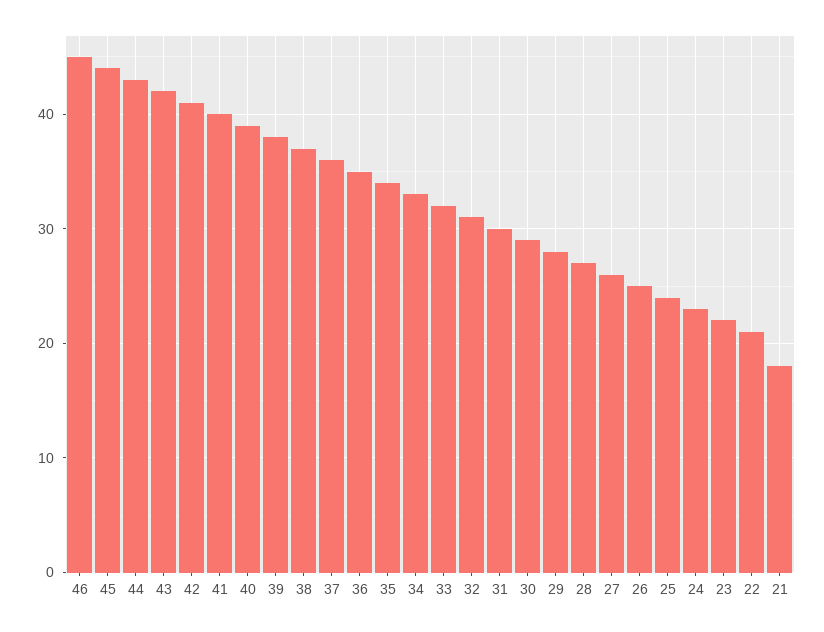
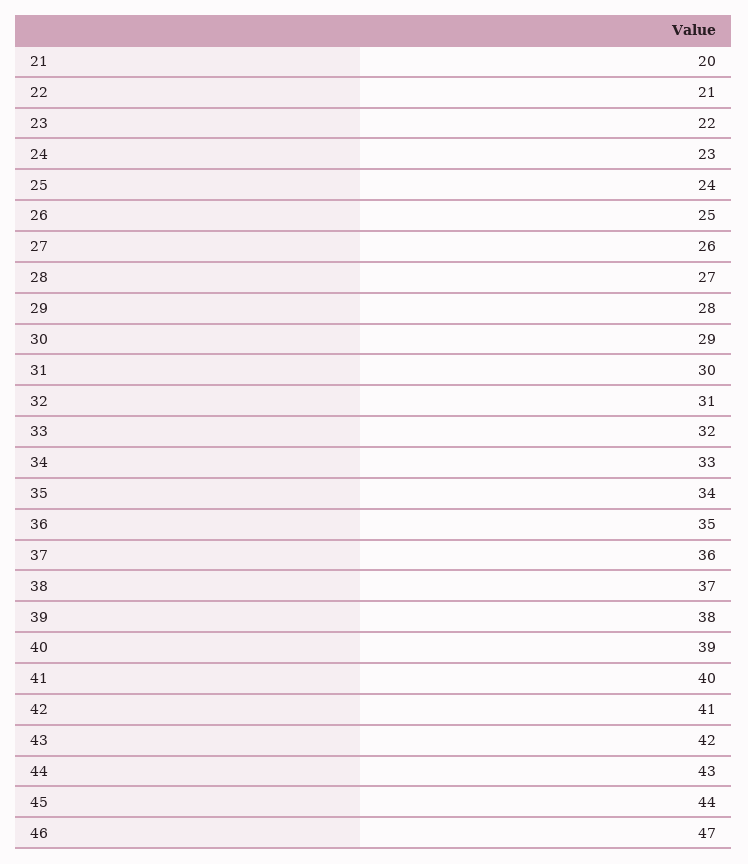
46: 45 -> 47
21: 18 -> 20

